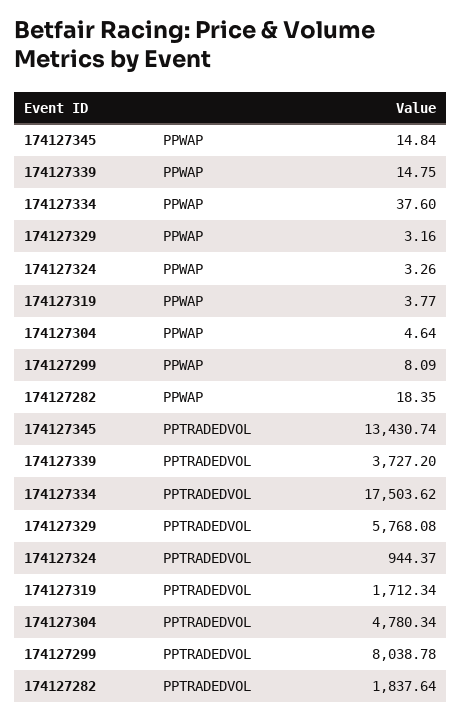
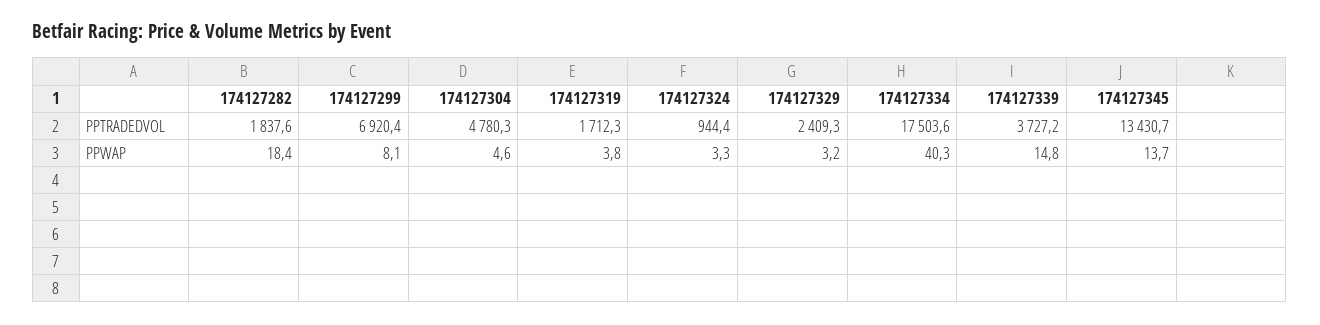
174127345, PPWAP: 14.84 -> 13.7
174127334, PPWAP: 37.6 -> 40.3
174127329, PPTRADEDVOL: 5768.08 -> 2409.3
174127299, PPTRADEDVOL: 8038.78 -> 6920.4

